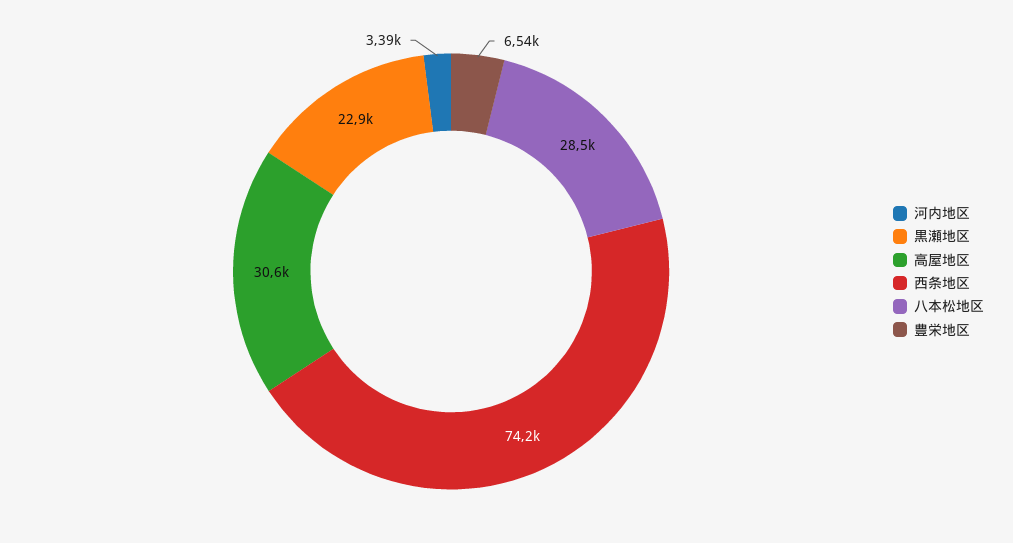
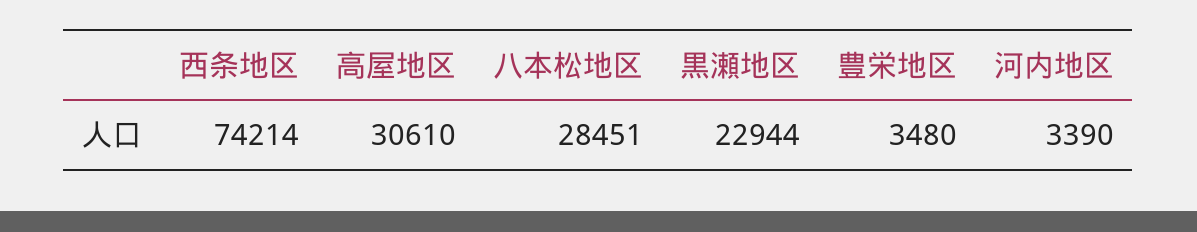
豊栄地区: 6540 -> 3480

